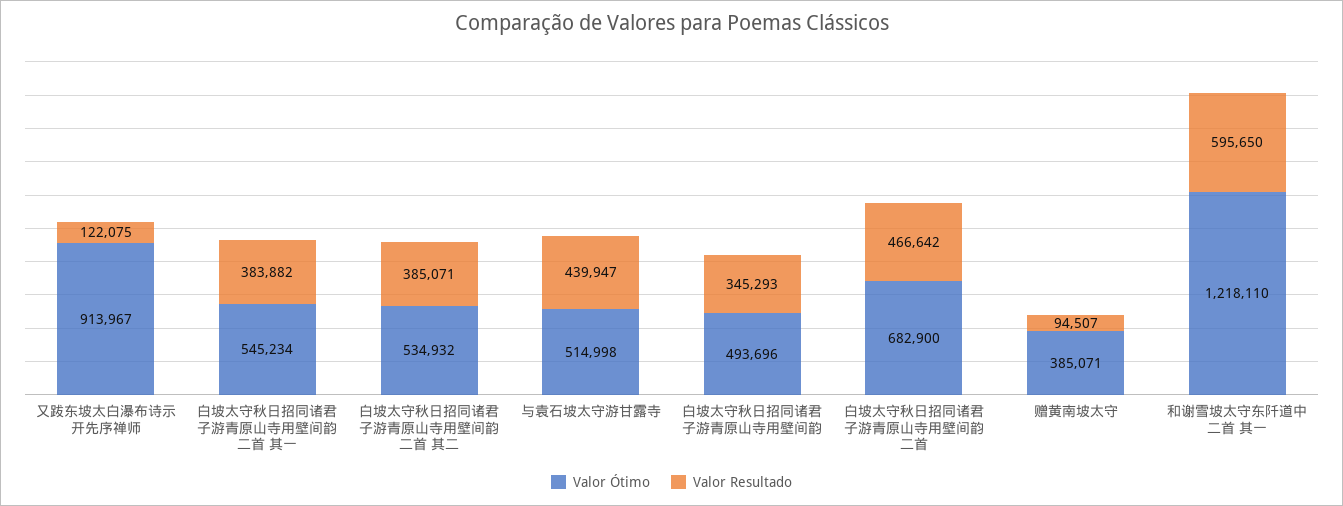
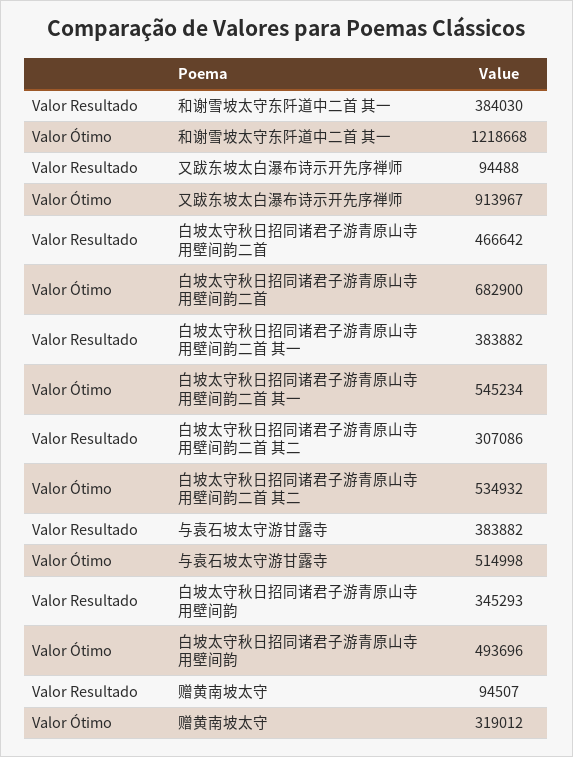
Valor Resultado, 又跋东坡太白瀑布诗示开先序禅师: 122075 -> 94488
Valor Resultado, 白坡太守秋日招同诸君子游青原山寺用壁间韵二首 其二: 385071 -> 307086
Valor Resultado, 与袁石坡太守游甘露寺: 439947 -> 383882
Valor Ótimo, 赠黄南坡太守: 385071 -> 319012
Valor Ótimo, 和谢雪坡太守东阡道中二首 其一: 1218110 -> 1218668
Valor Resultado, 和谢雪坡太守东阡道中二首 其一: 595650 -> 384030

